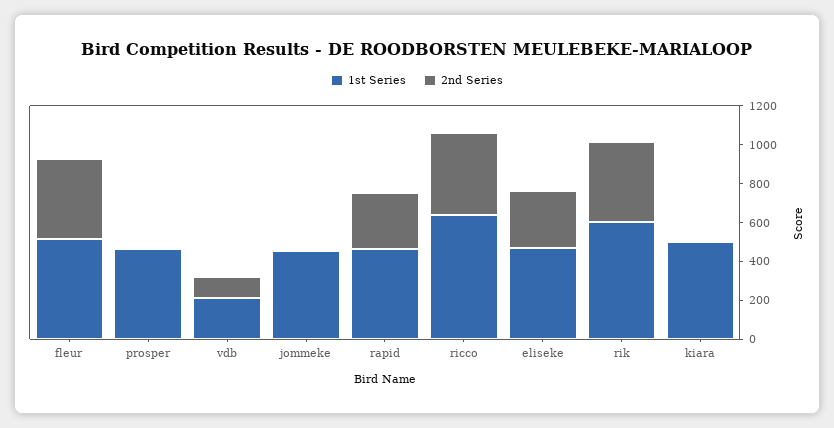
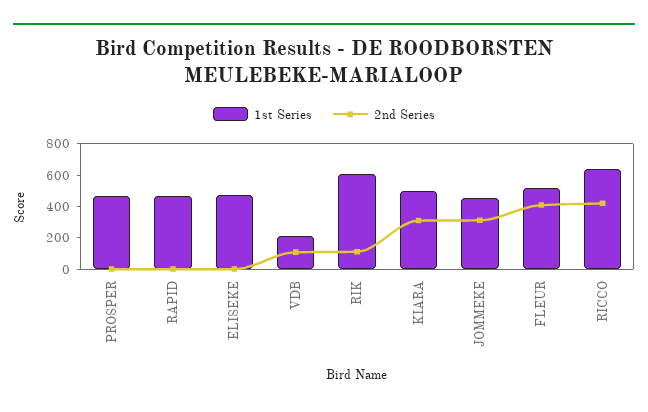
2nd Series, jommeke: 0 -> 300
2nd Series, rapid: 300 -> 0
2nd Series, eliseke: 300 -> 0
2nd Series, rik: 400 -> 100
2nd Series, kiara: 0 -> 300

